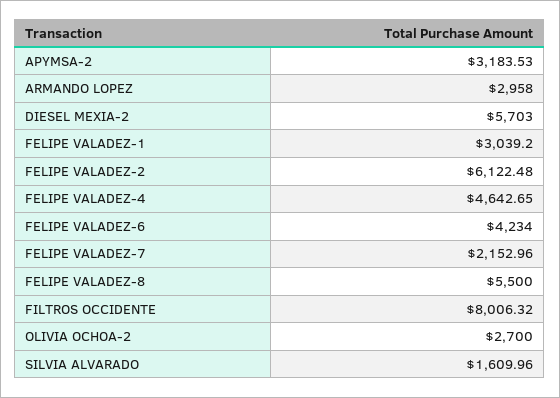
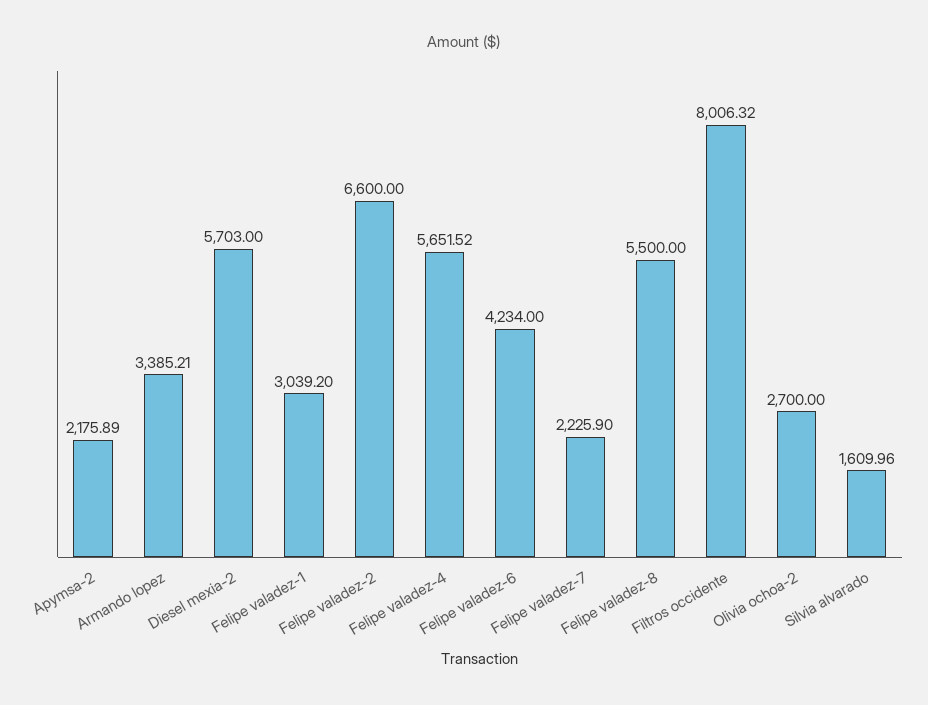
APYMSA-2: 3183.53 -> 2175.89
ARMANDO LOPEZ: 2958 -> 3385.21
FELIPE VALADEZ-2: 6122.48 -> 6600
FELIPE VALADEZ-4: 4642.65 -> 5651.52
FELIPE VALADEZ-7: 2152.96 -> 2225.9

